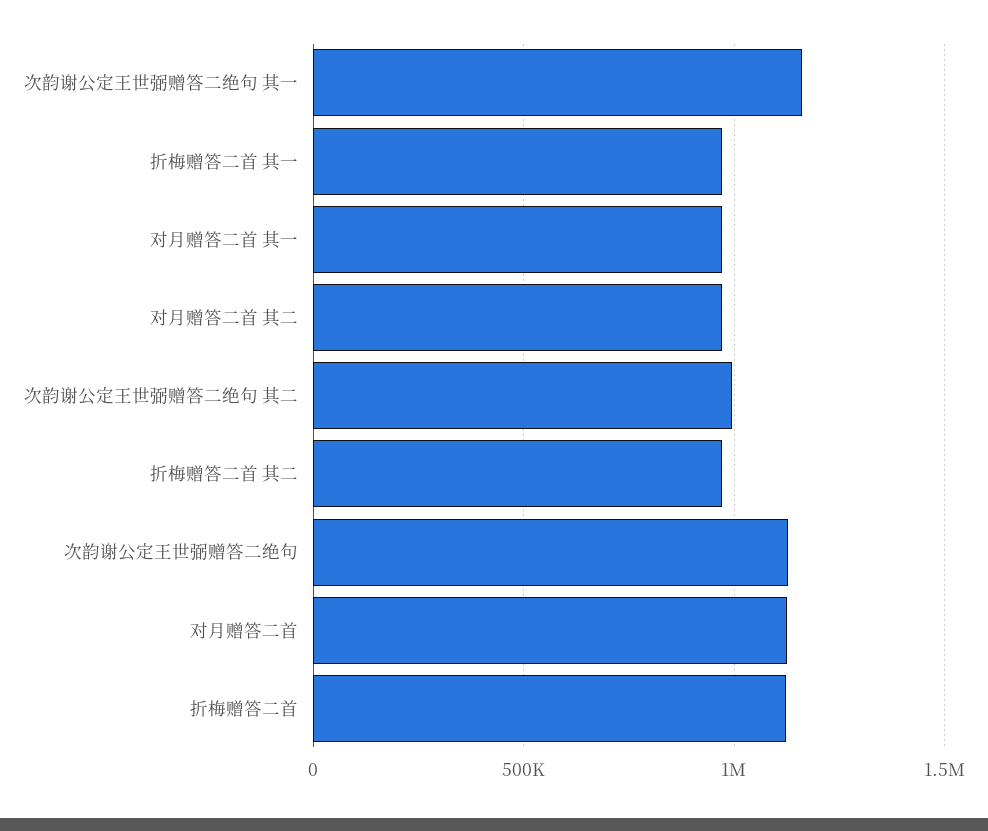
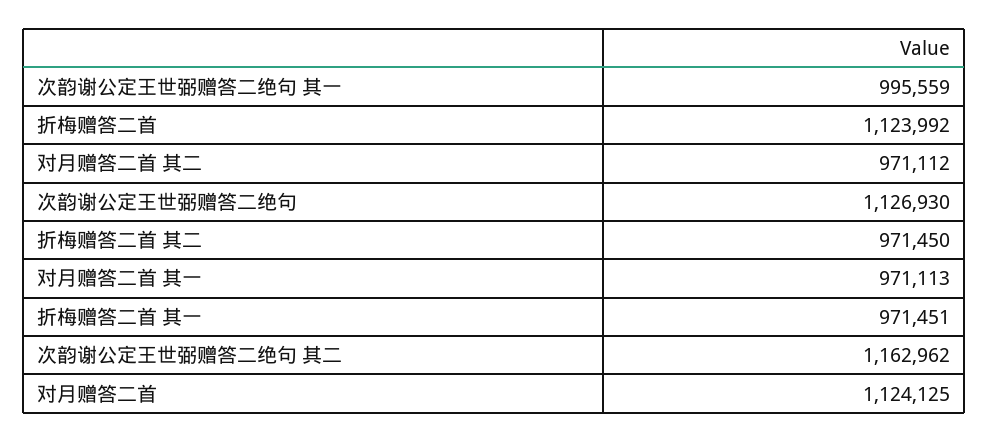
次韵谢公定王世弼赠答二绝句 其一: 1150000 -> 995559
次韵谢公定王世弼赠答二绝句 其二: 1000000 -> 1162962

